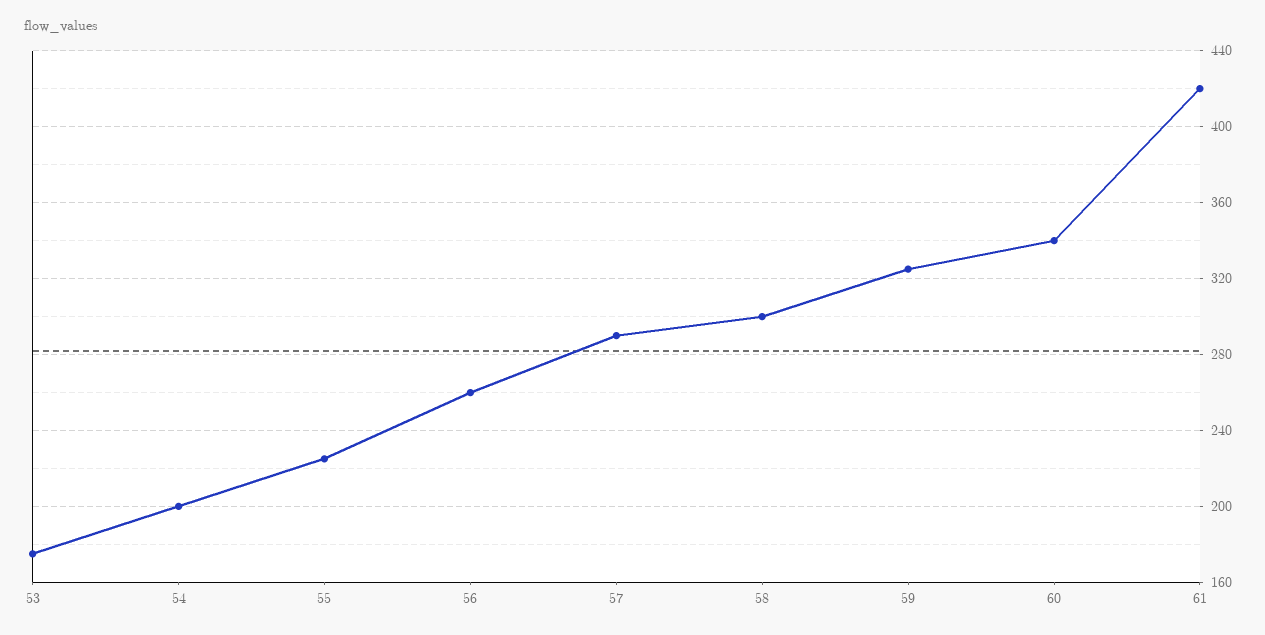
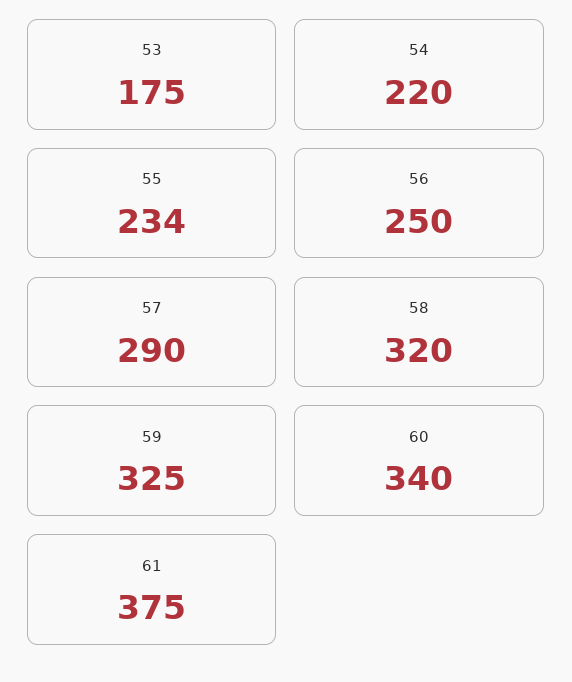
54: 200 -> 220
55: 225 -> 234
56: 260 -> 250
58: 300 -> 320
61: 420 -> 375

